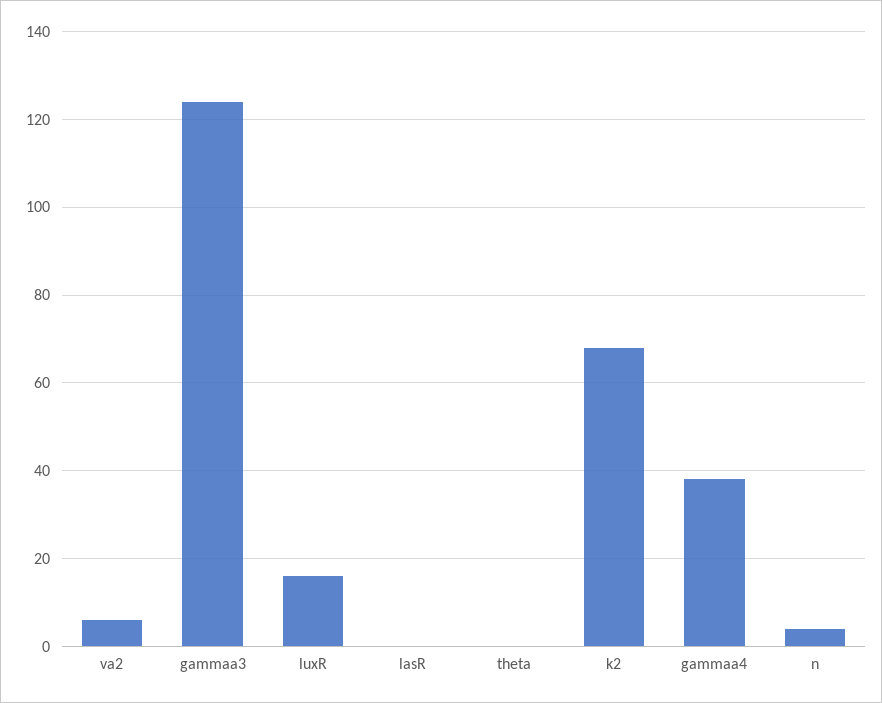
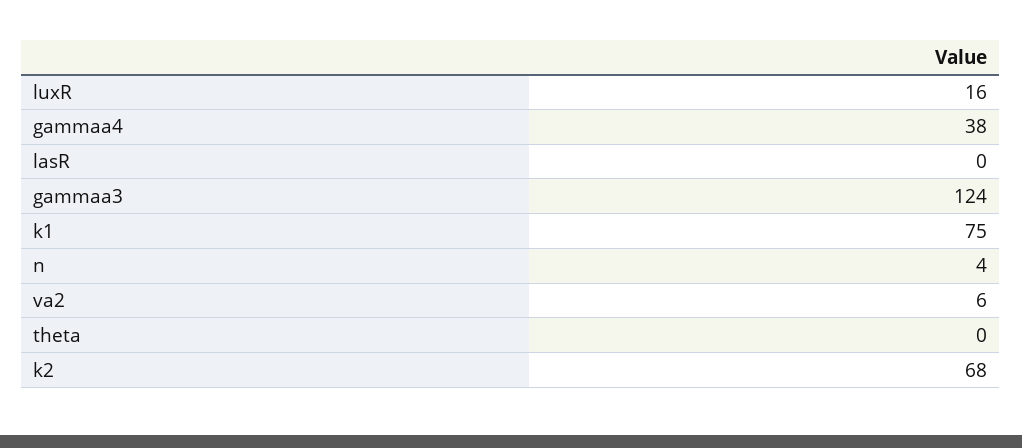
k1: none -> 75

